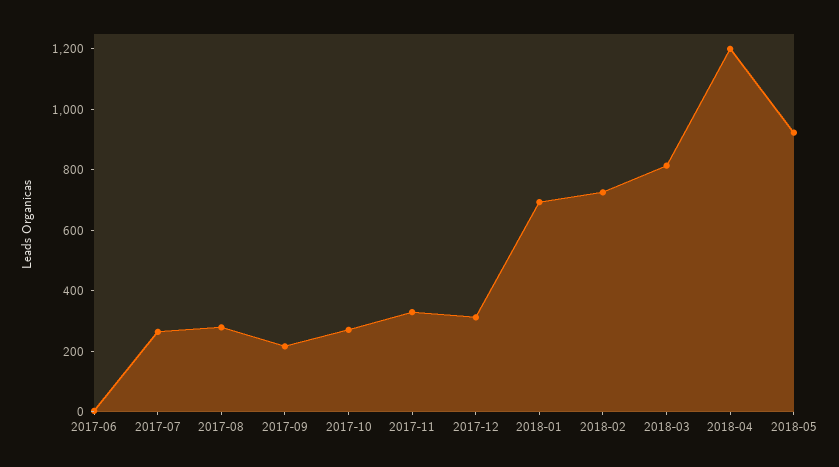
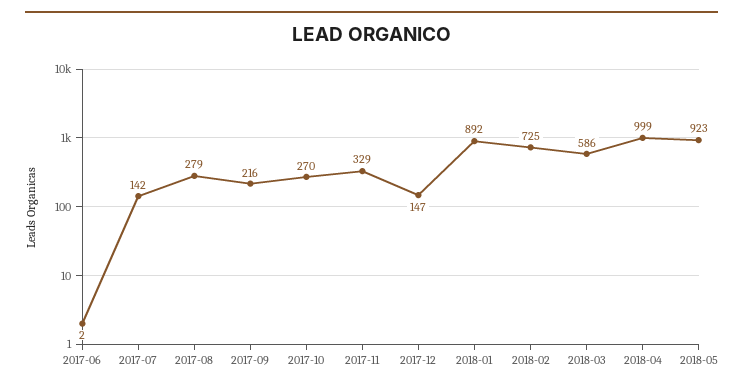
2017-07: 250 -> 142
2017-12: 300 -> 147
2018-01: 700 -> 892
2018-03: 800 -> 586
2018-04: 1200 -> 999

